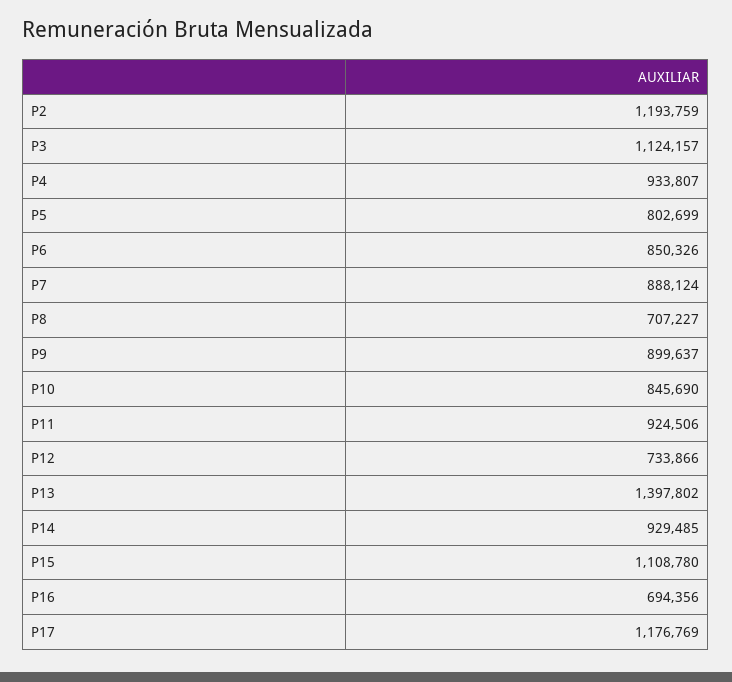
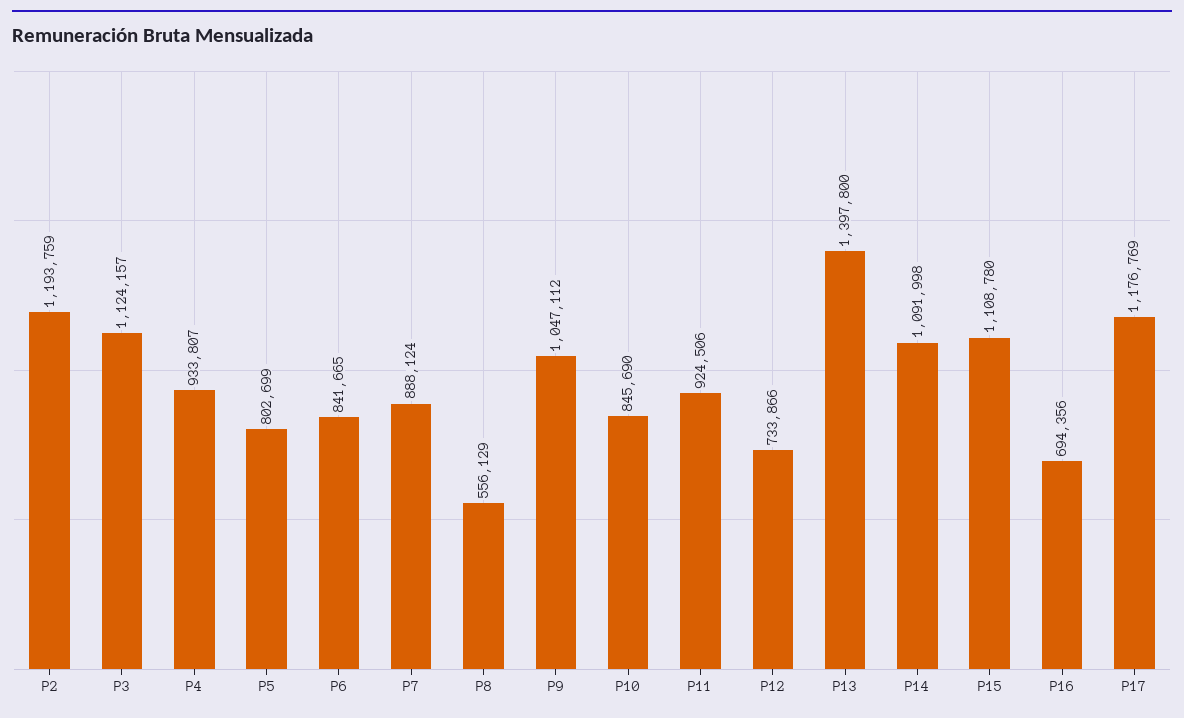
P6: 850326 -> 841665
P8: 707227 -> 556129
P9: 899637 -> 1047112
P13: 1397802 -> 1397800
P14: 929485 -> 1091998

